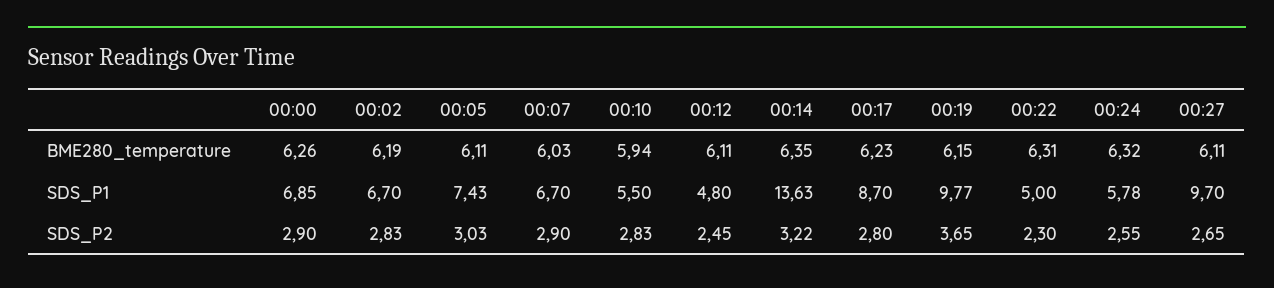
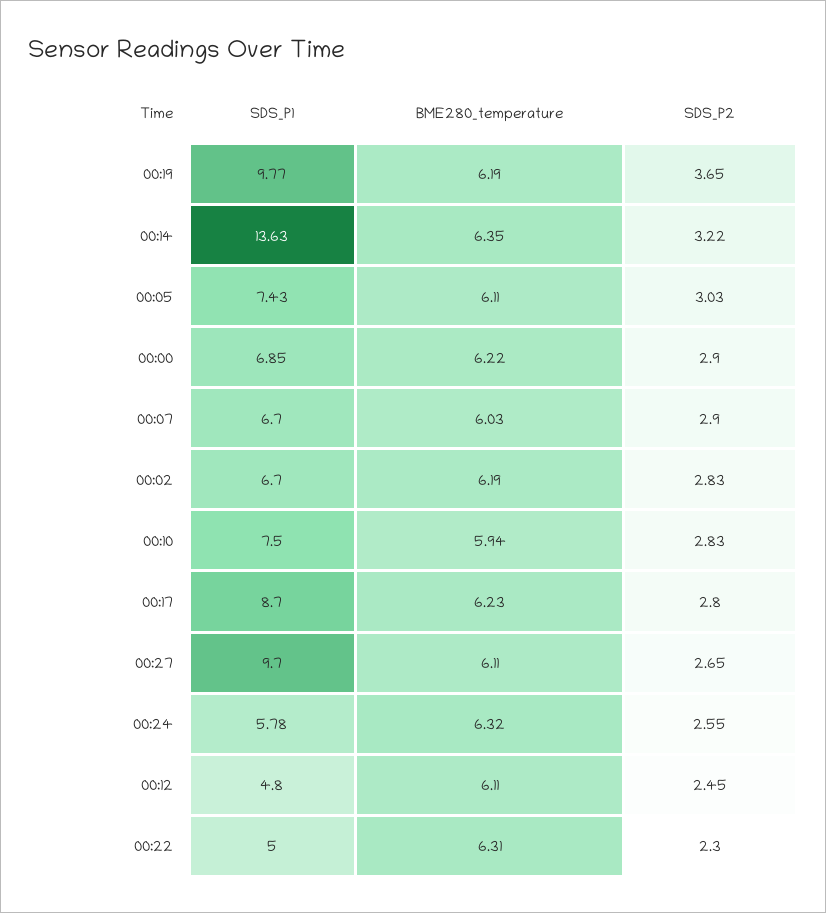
00:00, BME280_temperature: 6.26 -> 6.22
00:19, BME280_temperature: 6.15 -> 6.19
00:10, SDS_P1: 5.5 -> 7.5

